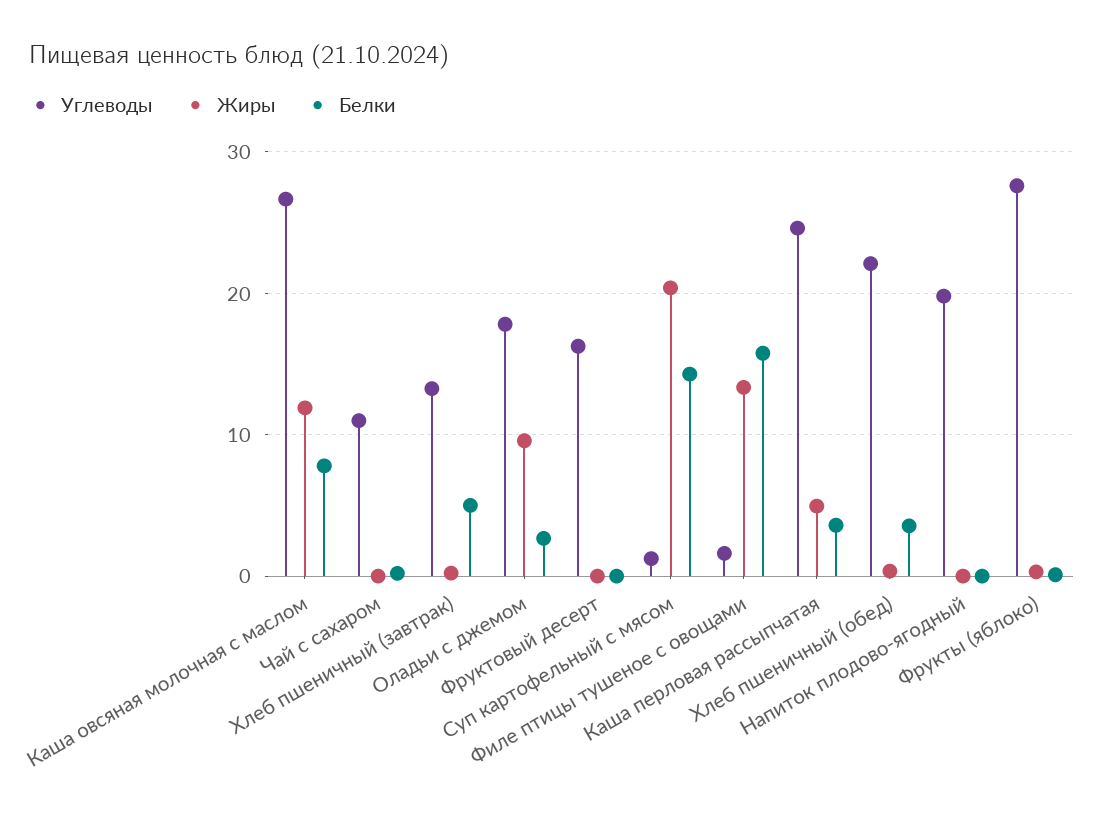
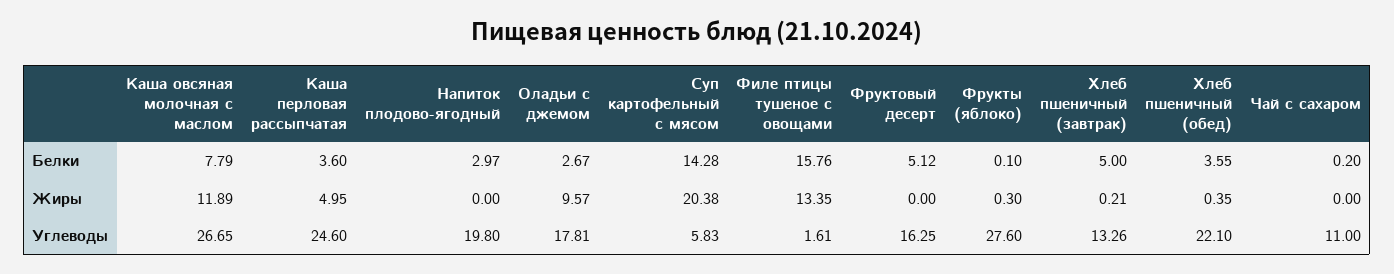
Белки, Фруктовый десерт: 0 -> 5.12
Углеводы, Суп картофельный с мясом: 1 -> 5.83
Белки, Напиток плодово-ягодный: 0 -> 2.97

